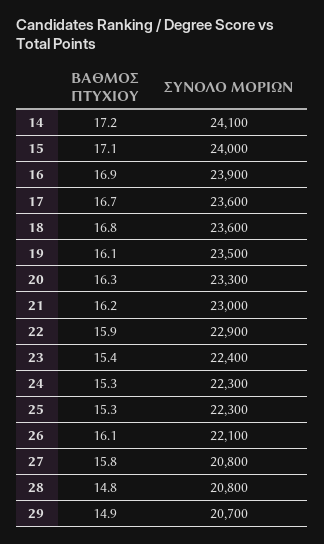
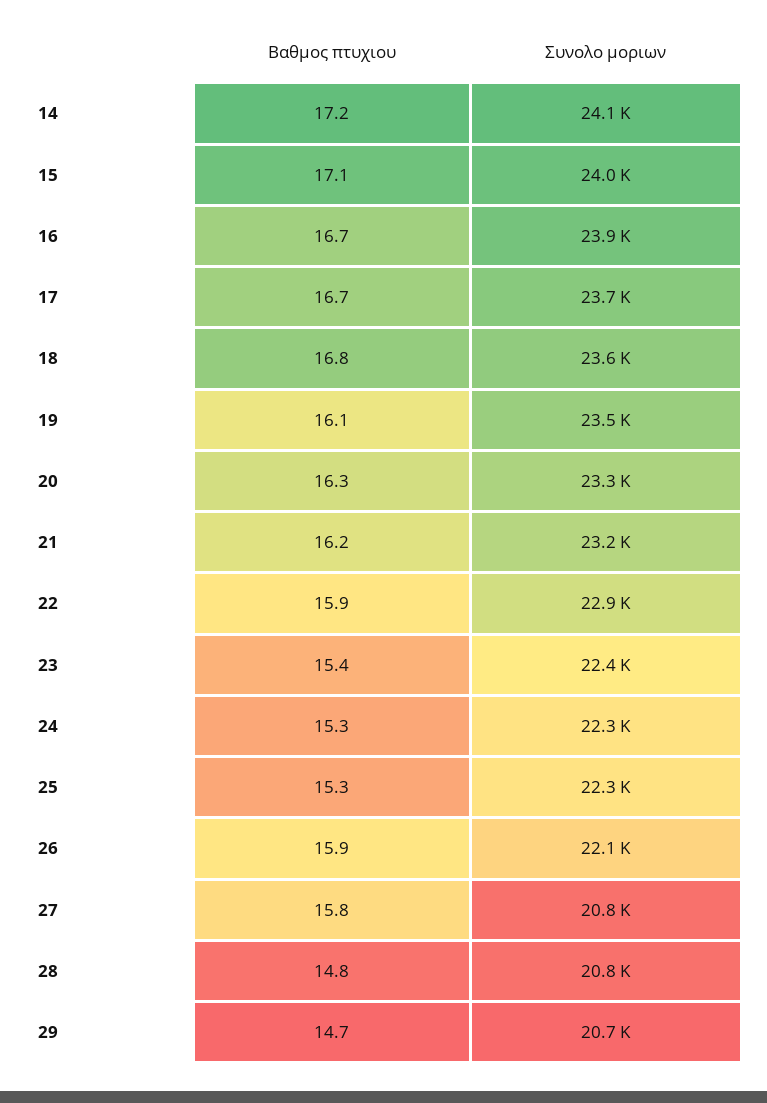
ΒΑΘΜΟΣ ΠΤΥΧΙΟΥ, 16: 16.9 -> 16.7
ΣΥΝΟΛΟ ΜΟΡΙΩΝ, 17: 23600 -> 23700
ΣΥΝΟΛΟ ΜΟΡΙΩΝ, 21: 23000 -> 23200
ΒΑΘΜΟΣ ΠΤΥΧΙΟΥ, 26: 16.1 -> 15.9
ΒΑΘΜΟΣ ΠΤΥΧΙΟΥ, 29: 14.9 -> 14.7

